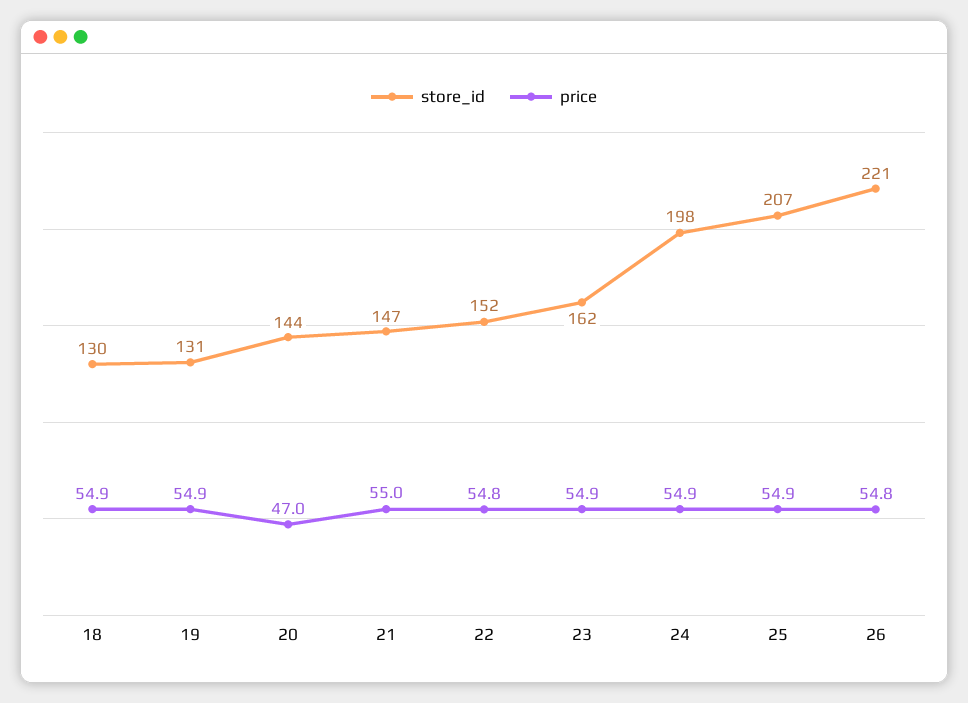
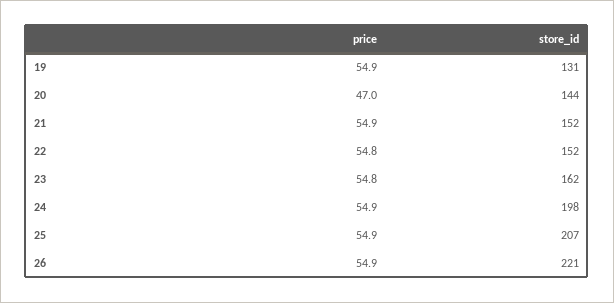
store_id, 18: 130 -> none
price, 18: 54.9 -> none
store_id, 21: 147 -> 152
price, 21: 55 -> 54.9
price, 23: 54.9 -> 54.8
price, 26: 54.8 -> 54.9

